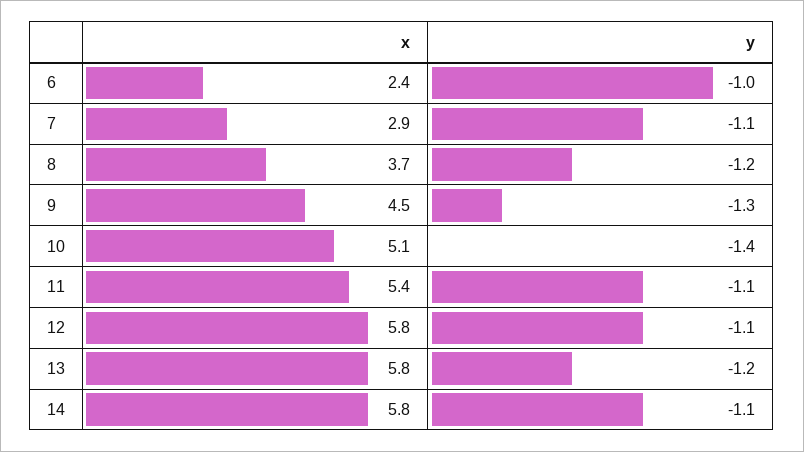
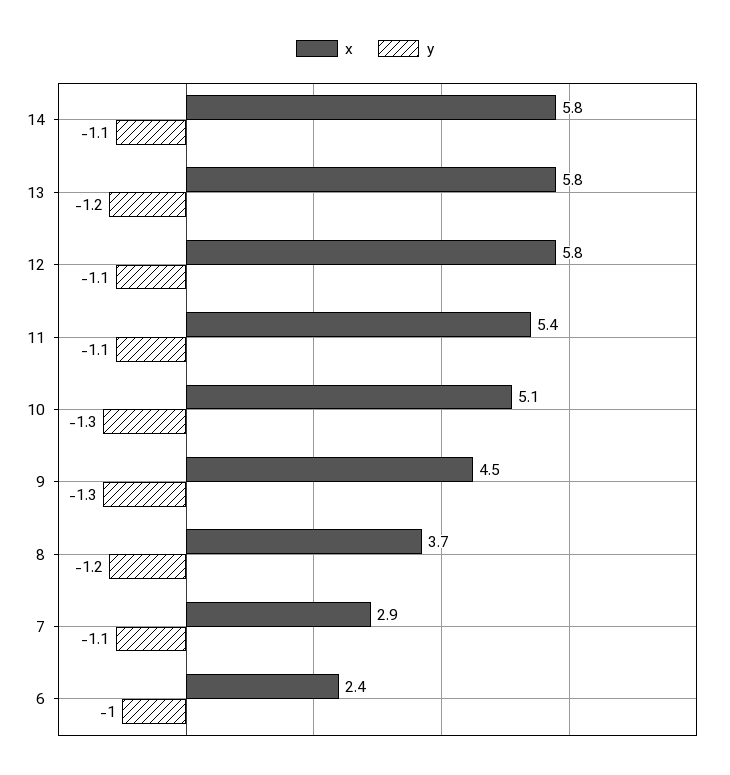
y, 10: -1.4 -> -1.3

